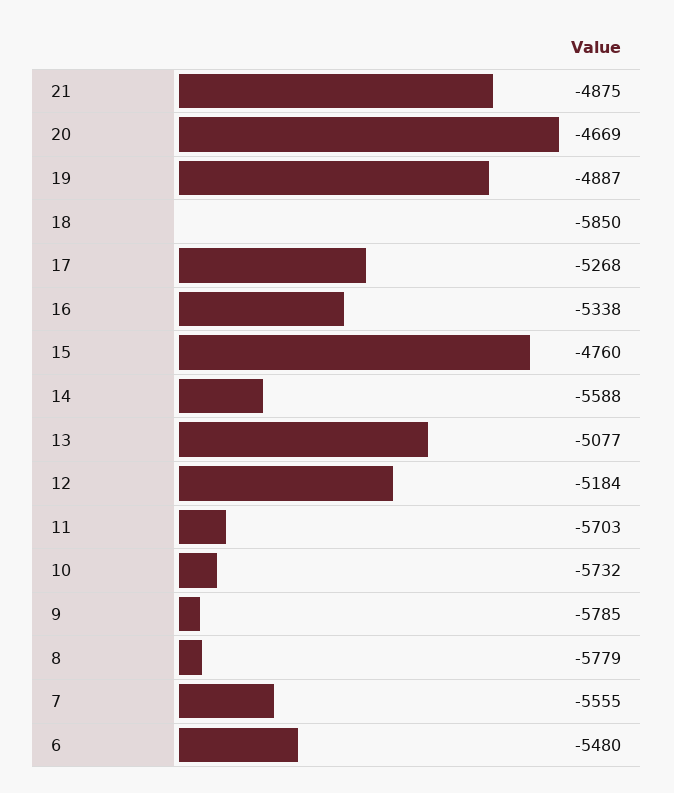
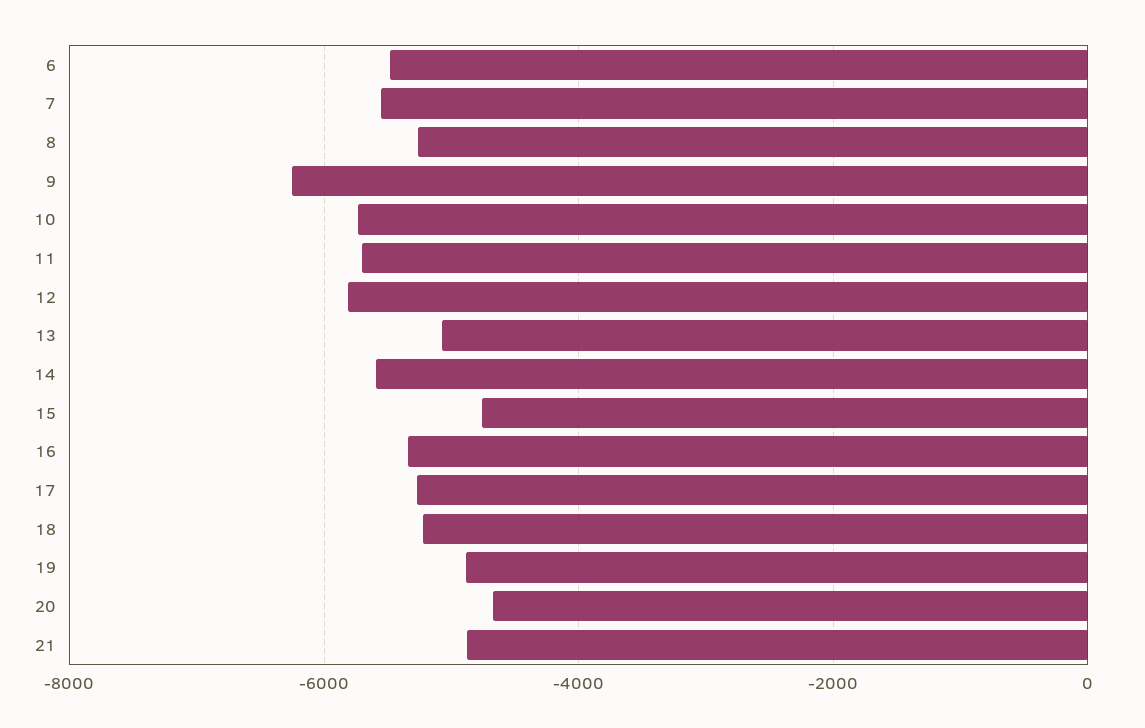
18: -5850 -> -5200
12: -5184 -> -5800
9: -5785 -> -6200
8: -5779 -> -5200

